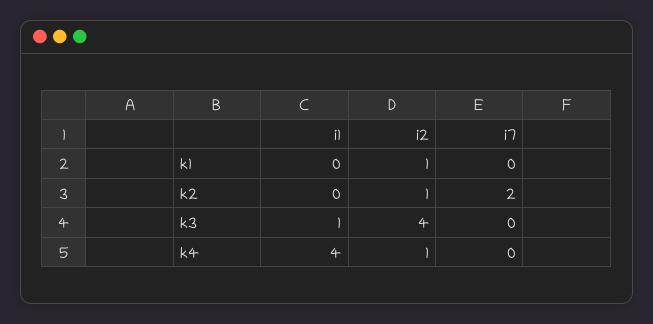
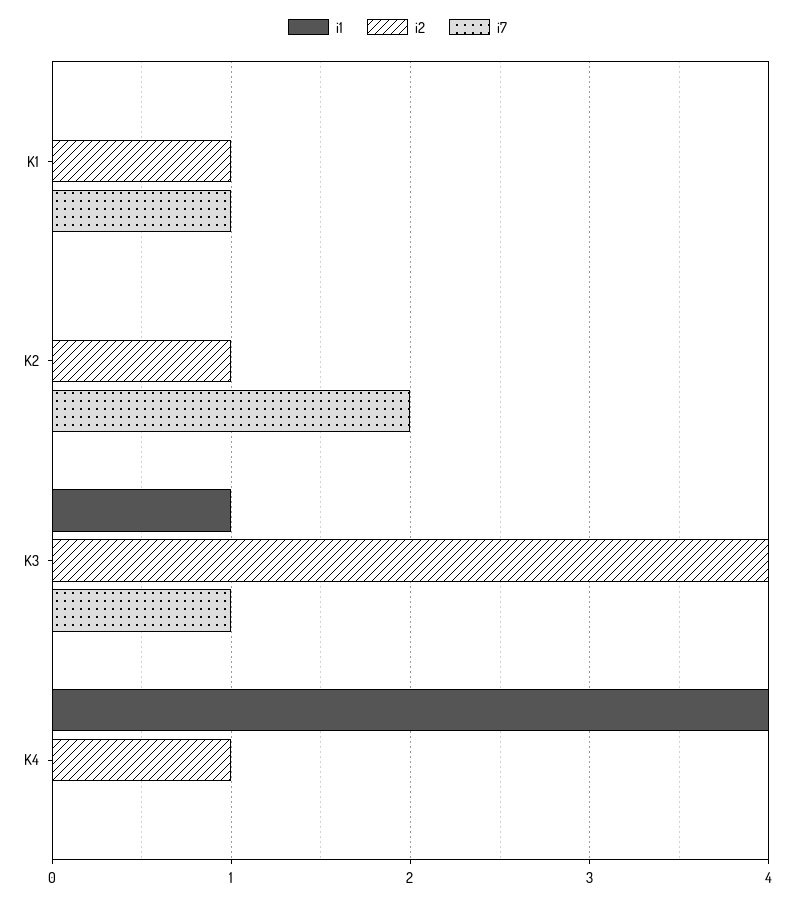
i7, k1: 0 -> 1
i7, k3: 0 -> 1

